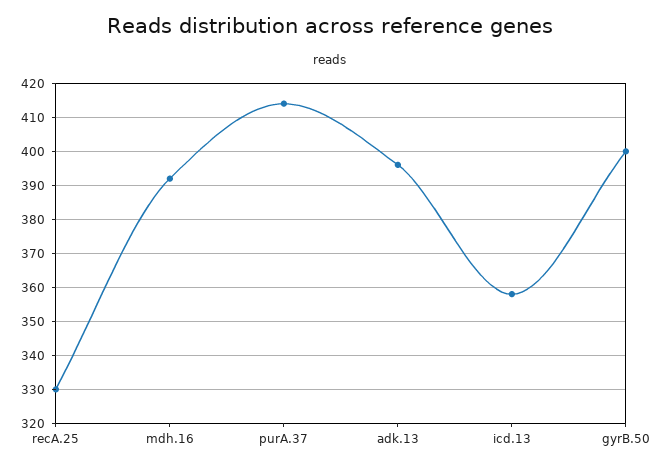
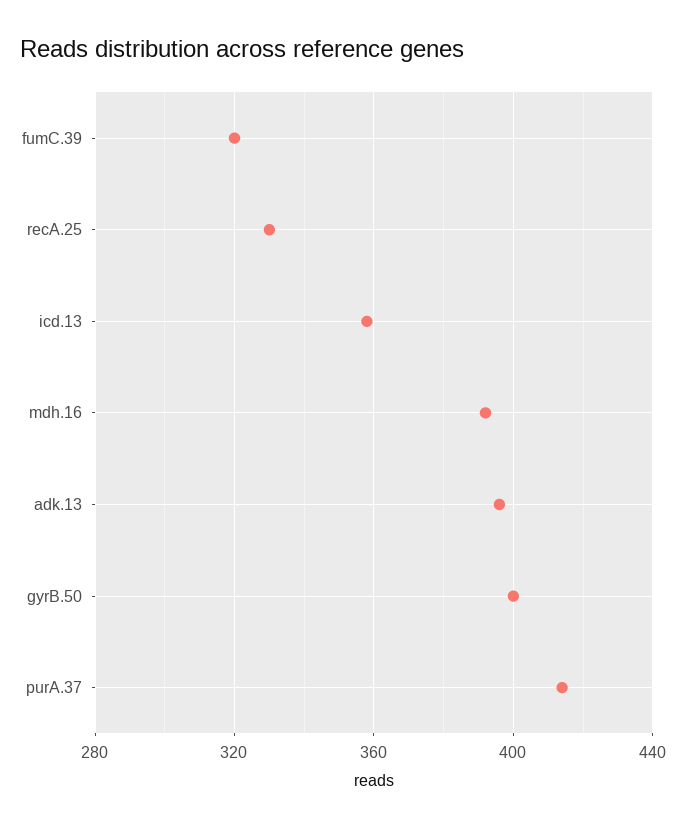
fumC.39: none -> 320

